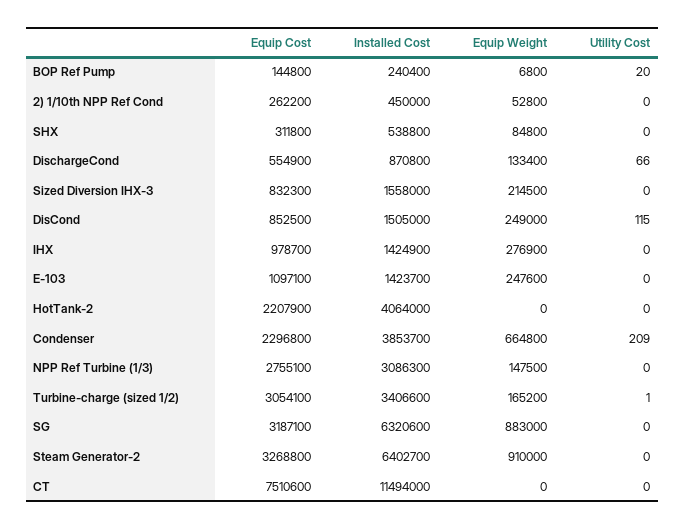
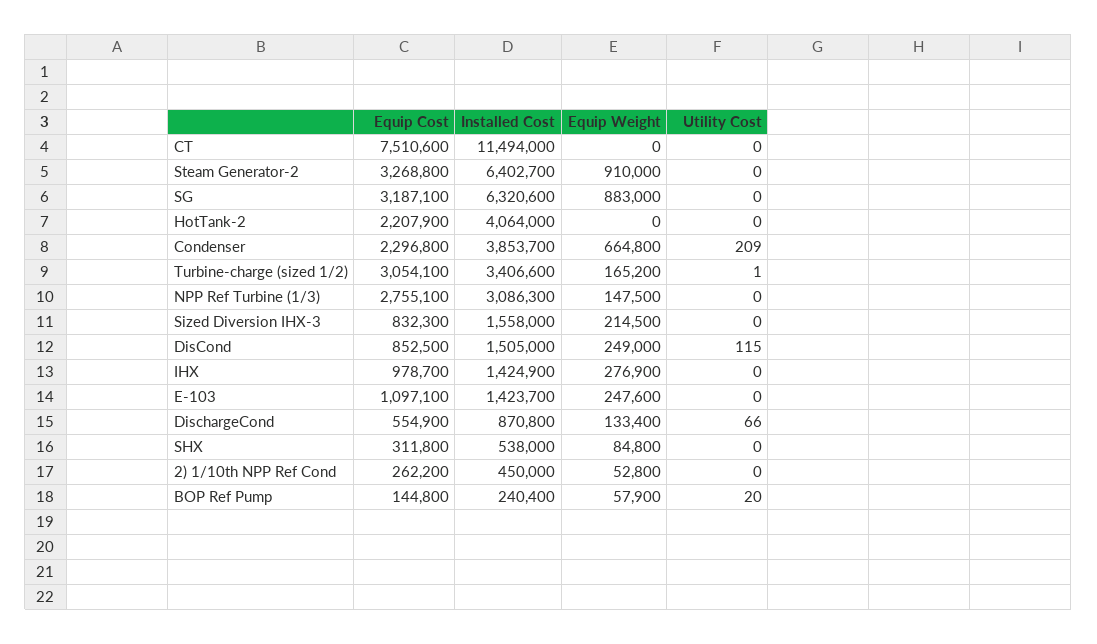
Equip Weight, BOP Ref Pump: 6800 -> 57900
Installed Cost, SHX: 538800 -> 538000

